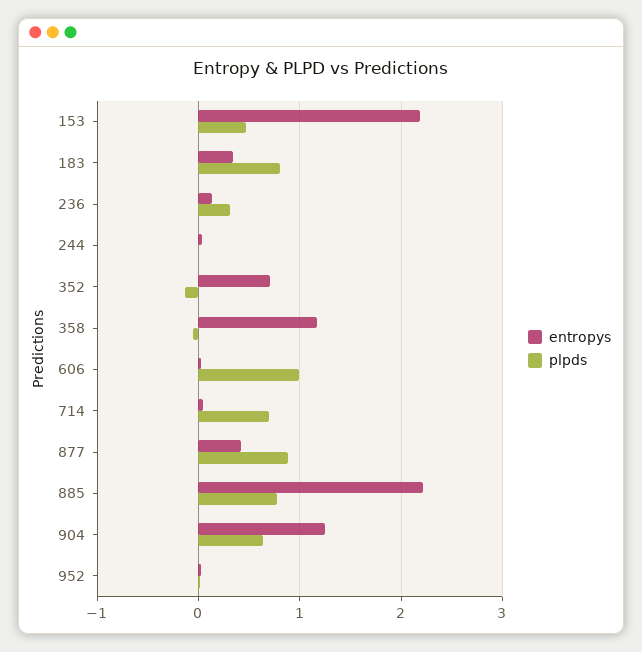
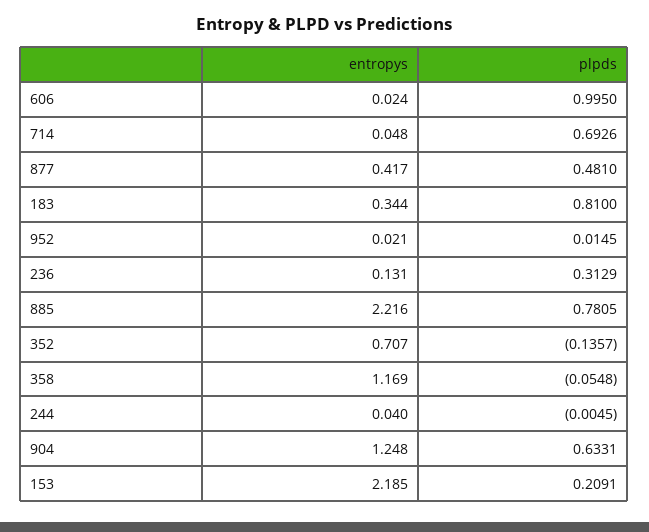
plpds, 153: 0.5 -> 0.2091
plpds, 877: 0.9 -> 0.481

